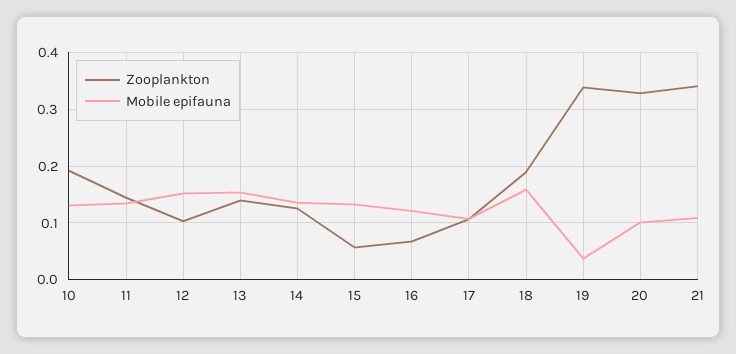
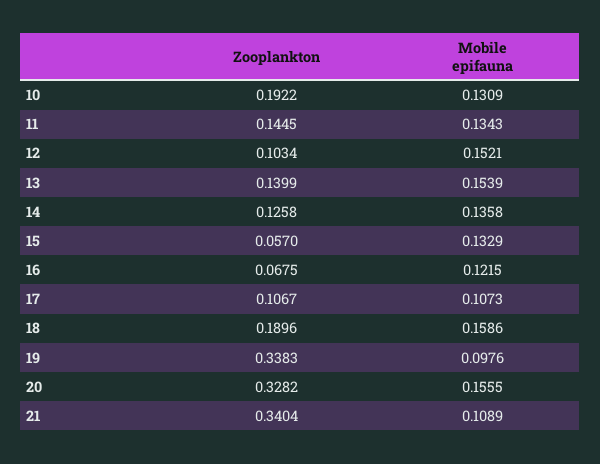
Mobile epifauna, 19: 0.04 -> 0.0976
Mobile epifauna, 20: 0.1 -> 0.1555

